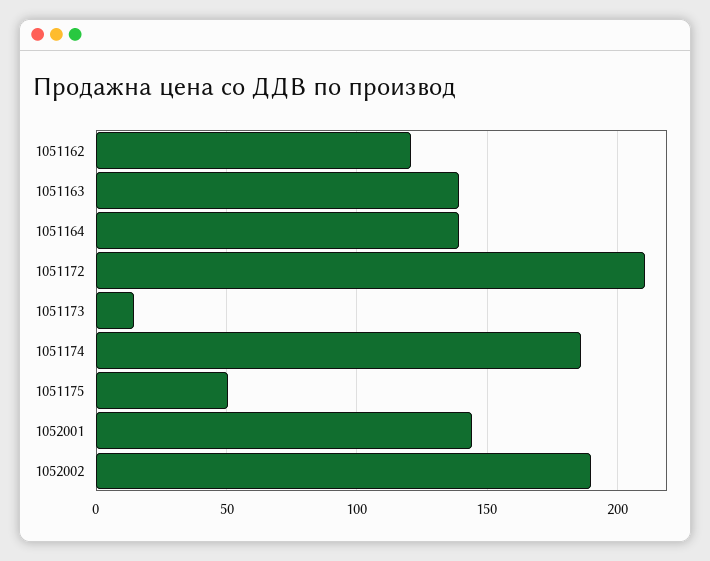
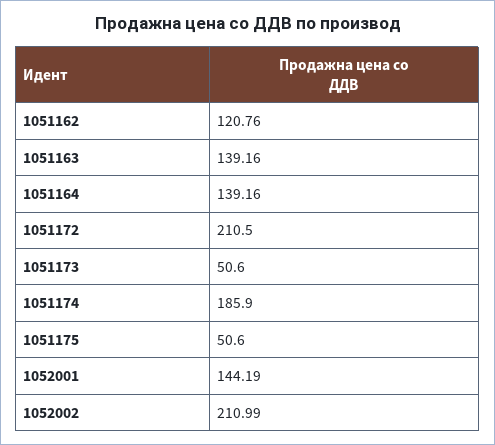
1051173: 15 -> 50.6
1052002: 190 -> 210.99

